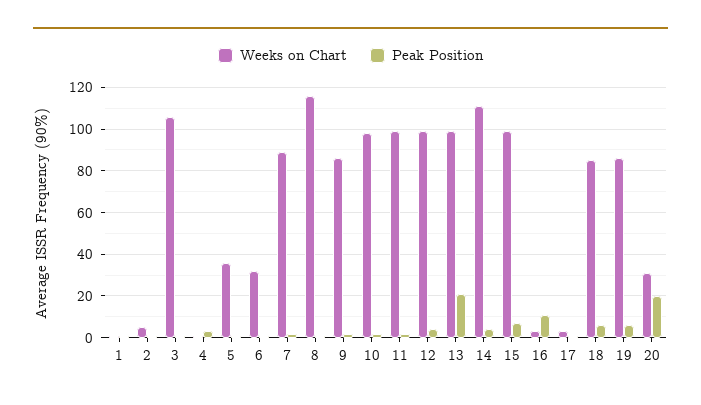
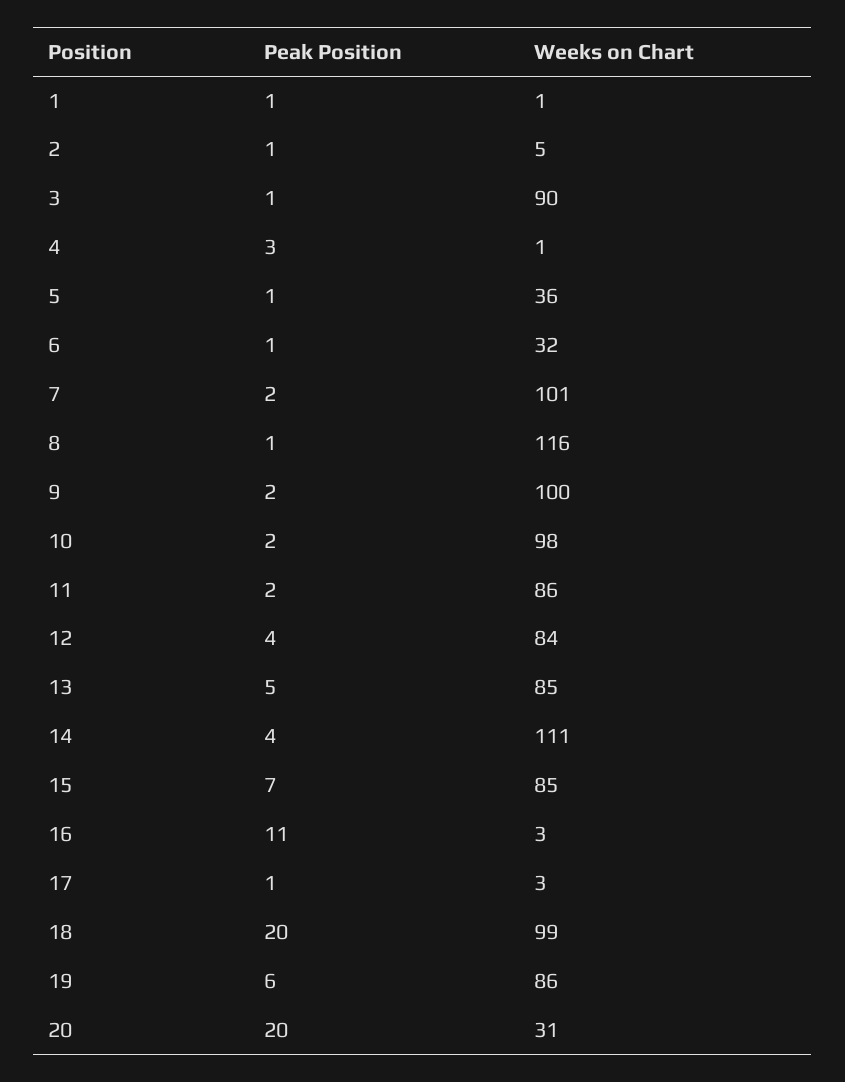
Weeks on Chart, 3: 105 -> 90
Weeks on Chart, 7: 90 -> 101
Weeks on Chart, 9: 85 -> 100
Weeks on Chart, 11: 100 -> 86
Weeks on Chart, 12: 100 -> 84
Weeks on Chart, 13: 100 -> 85
Peak Position, 13: 20 -> 5
Weeks on Chart, 15: 100 -> 85
Weeks on Chart, 18: 85 -> 99
Peak Position, 18: 5 -> 20

